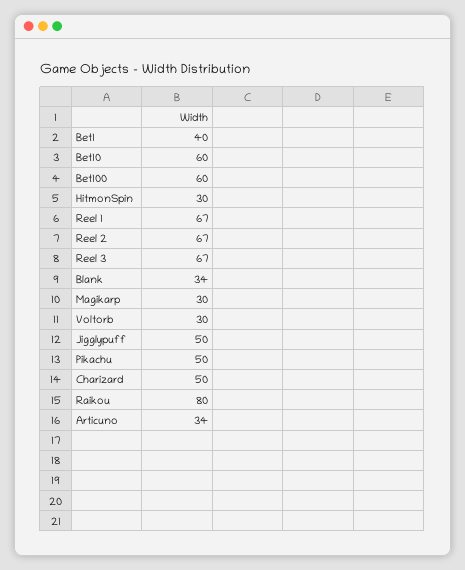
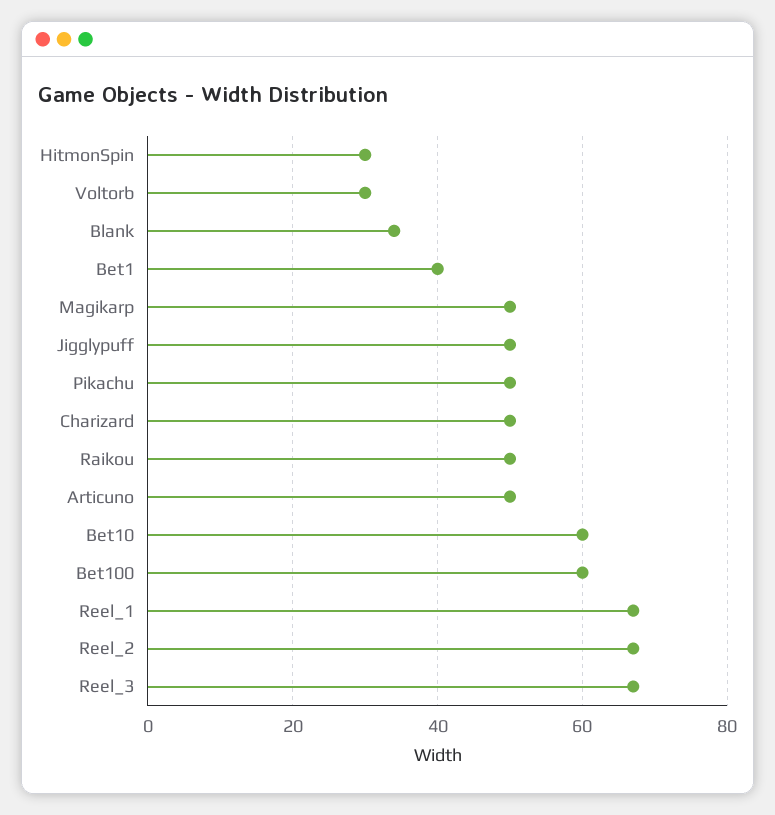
Magikarp: 30 -> 50
Raikou: 80 -> 50
Articuno: 34 -> 50

